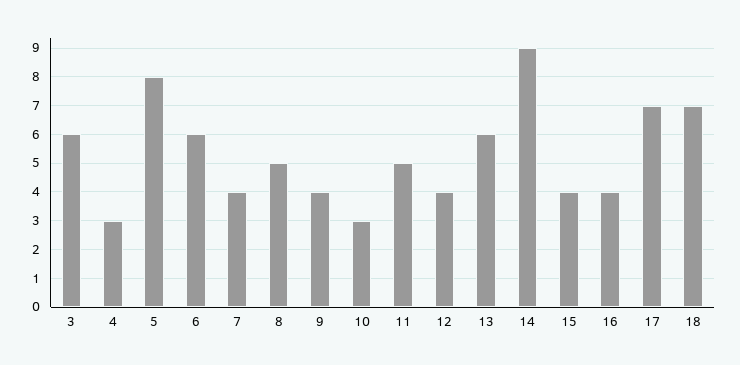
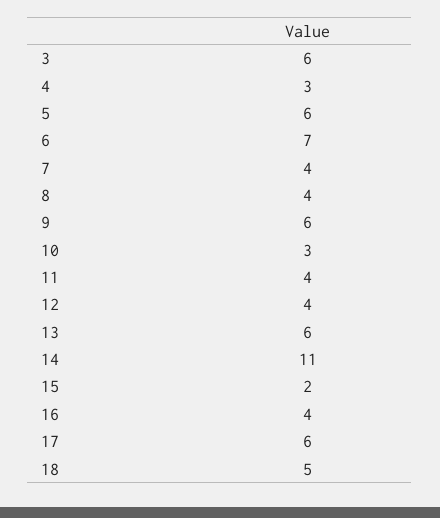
5: 8 -> 6
6: 6 -> 7
8: 5 -> 4
9: 4 -> 6
11: 5 -> 4
14: 9 -> 11
15: 4 -> 2
17: 7 -> 6
18: 7 -> 5

